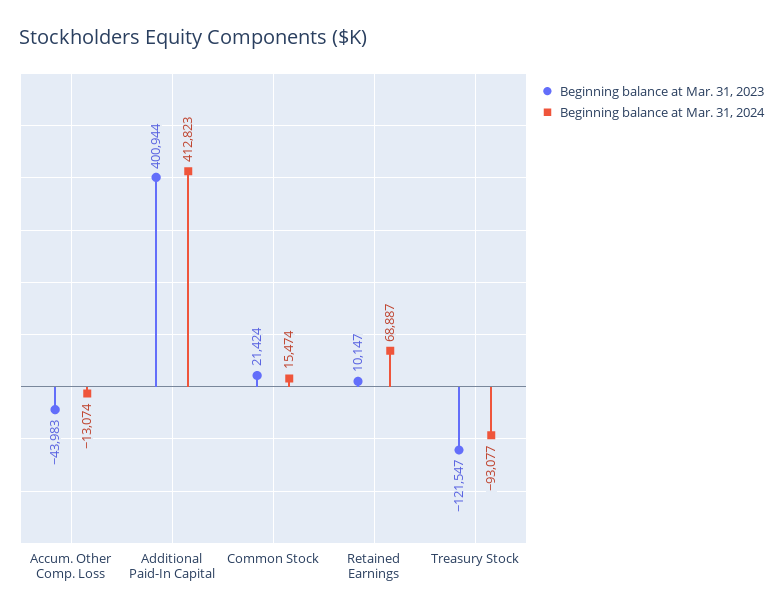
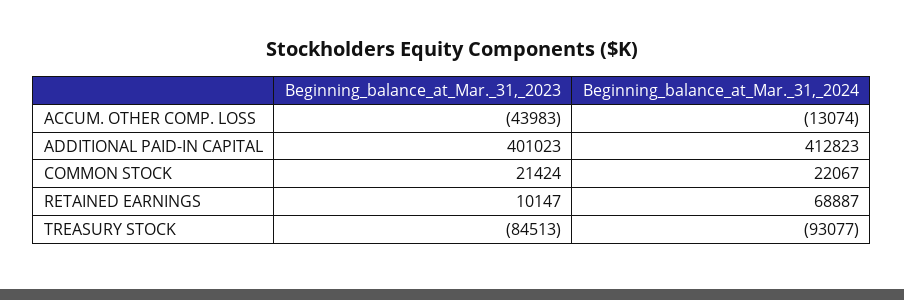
Beginning balance at Mar. 31, 2023, Additional Paid-In Capital: 400944 -> 401023
Beginning balance at Mar. 31, 2024, Common Stock: 15474 -> 22067
Beginning balance at Mar. 31, 2023, Treasury Stock: -121547 -> -84513

